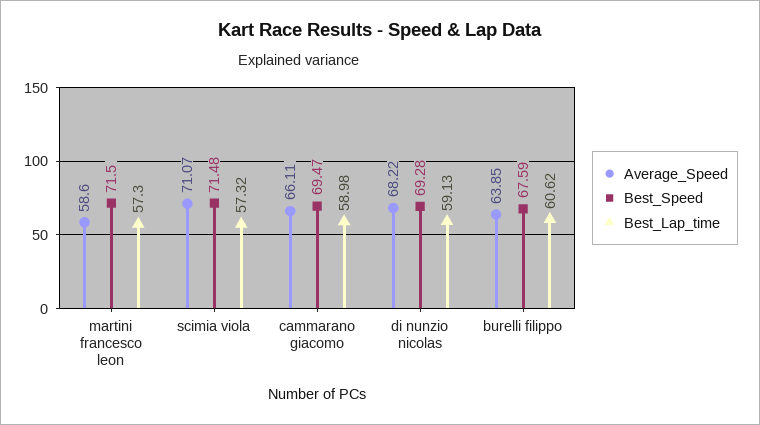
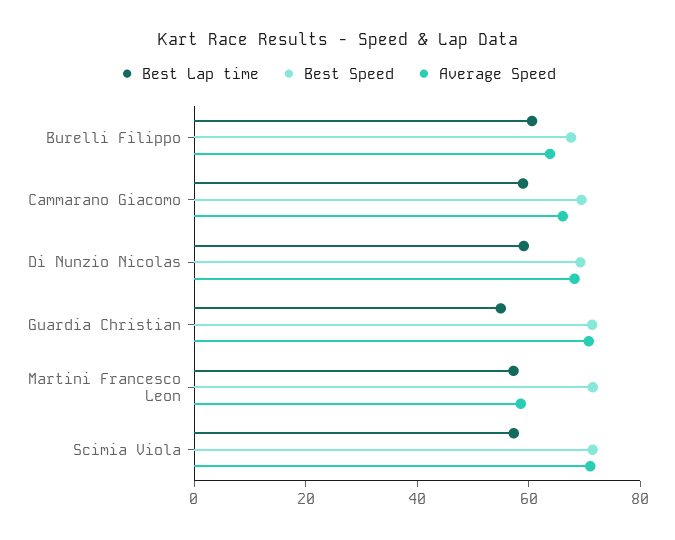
Best_Lap_time, Guardia Christian: none -> 55
Best_Speed, Guardia Christian: none -> 70
Average_Speed, Guardia Christian: none -> 70

